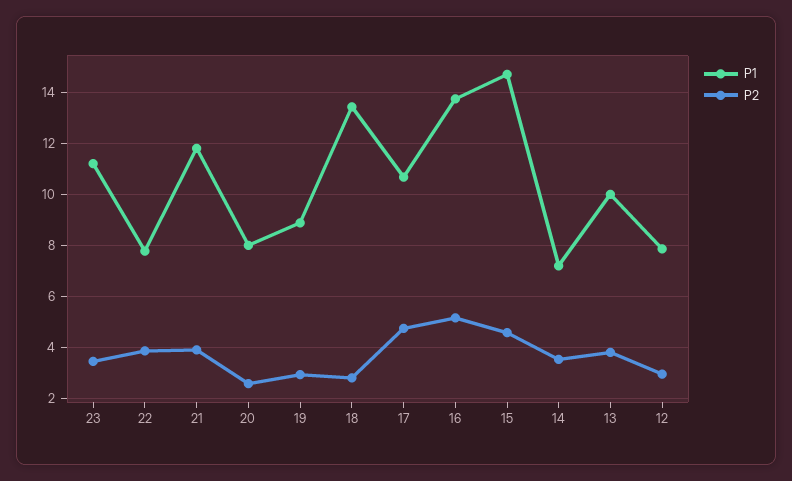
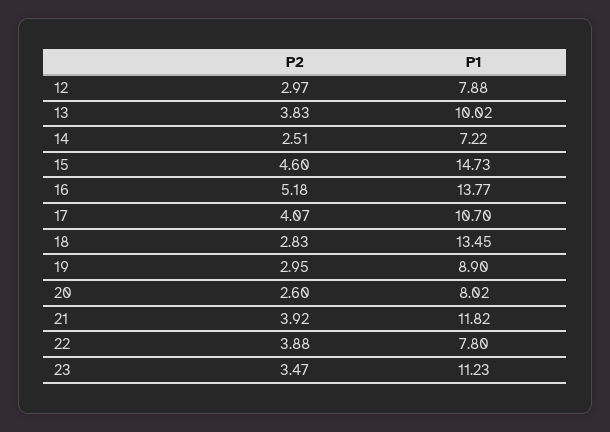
P2, 17: 4.75 -> 4.07
P2, 14: 3.5 -> 2.51

